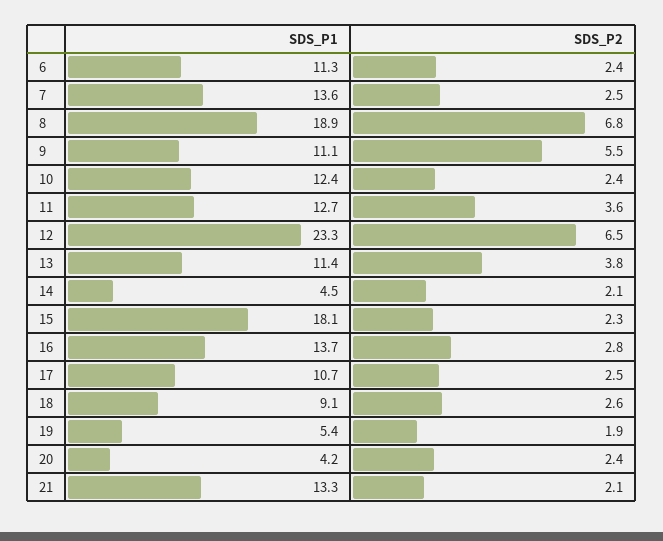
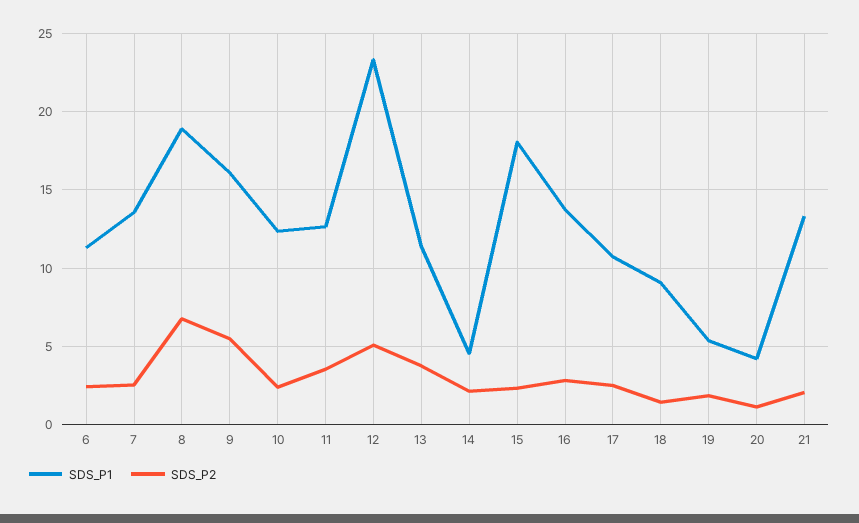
SDS_P1, 9: 11.1 -> 16
SDS_P2, 12: 6.5 -> 5
SDS_P2, 18: 2.6 -> 1.5
SDS_P2, 20: 2.4 -> 1

